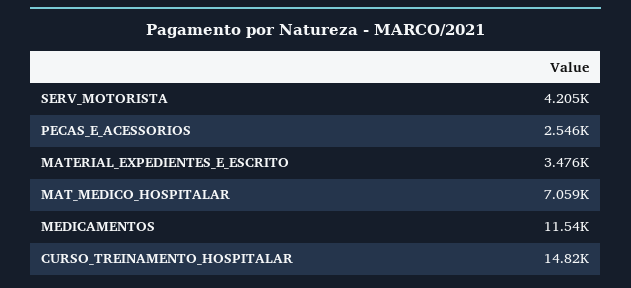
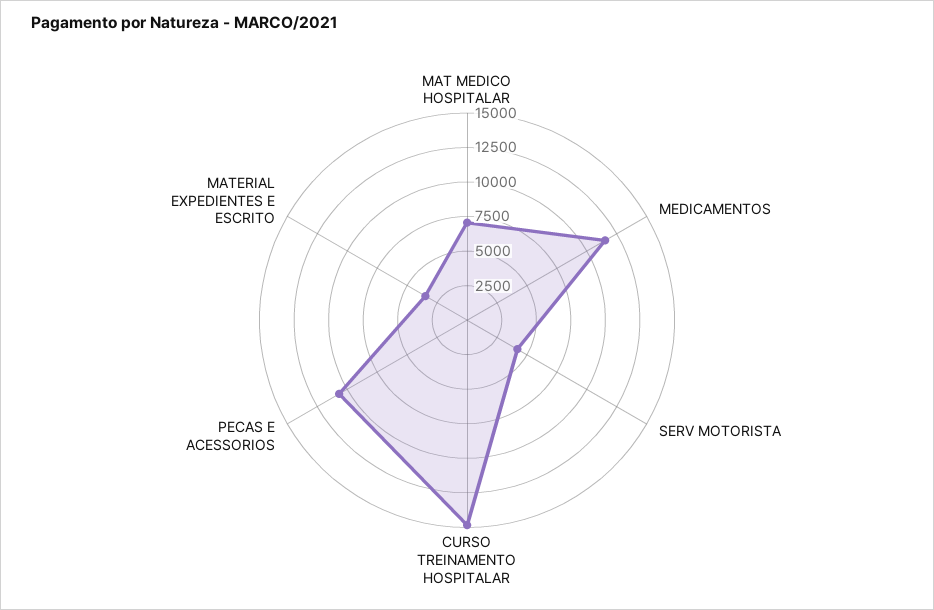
PECAS_E_ACESSORIOS: 2546 -> 10000

